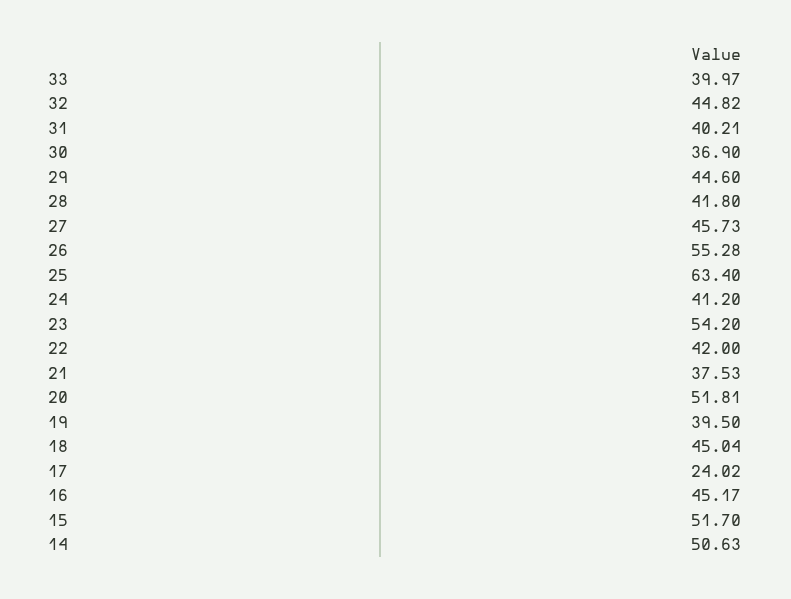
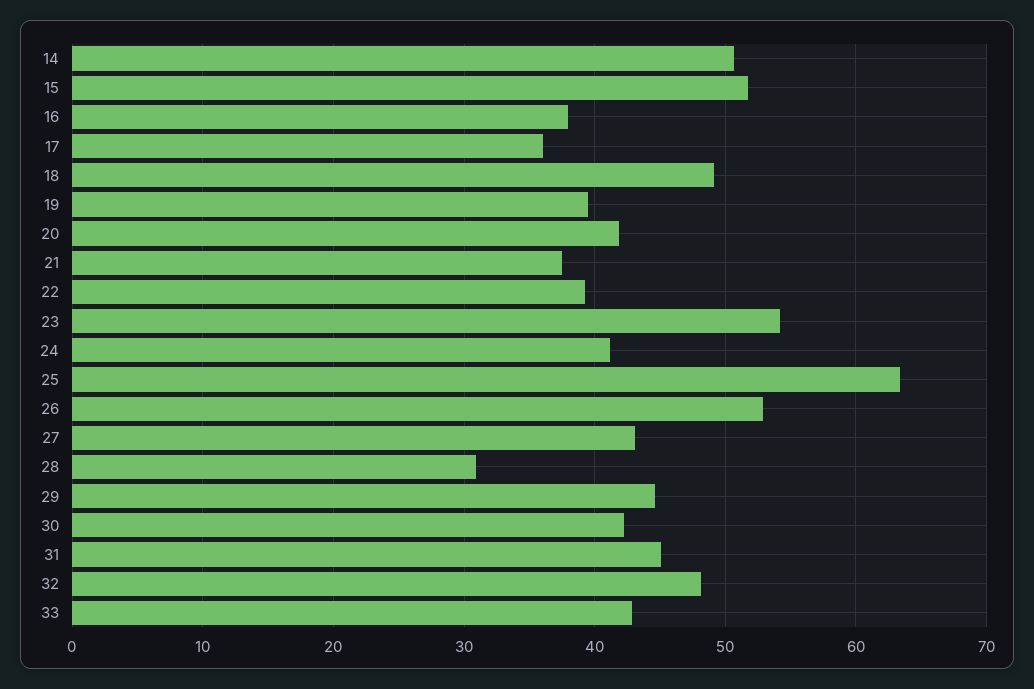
33: 39.97 -> 43
32: 44.82 -> 48
31: 40.21 -> 45
30: 36.9 -> 42
28: 41.8 -> 31
27: 45.73 -> 43
26: 55.28 -> 53
22: 42 -> 39
20: 51.81 -> 42
18: 45.04 -> 49
17: 24.02 -> 36
16: 45.17 -> 38

